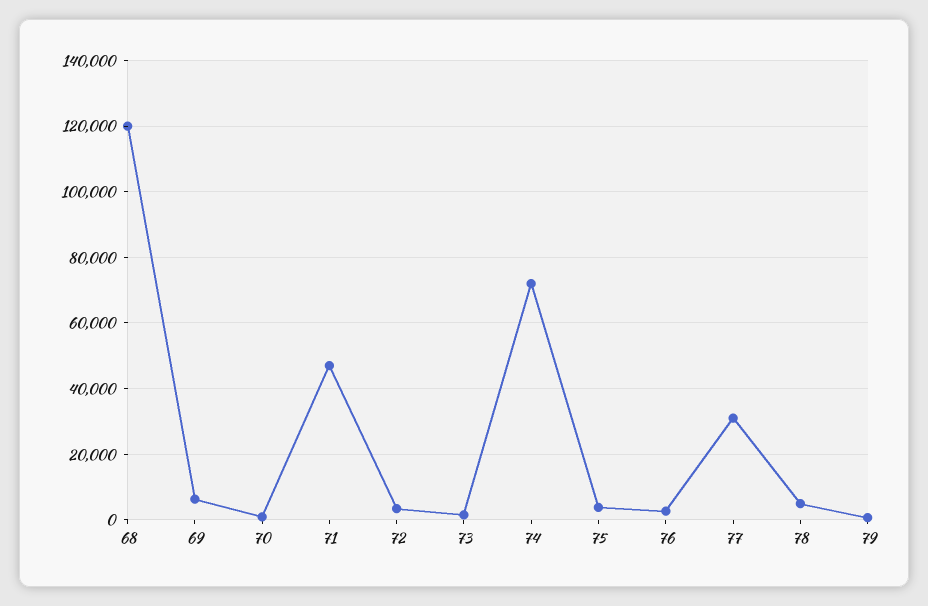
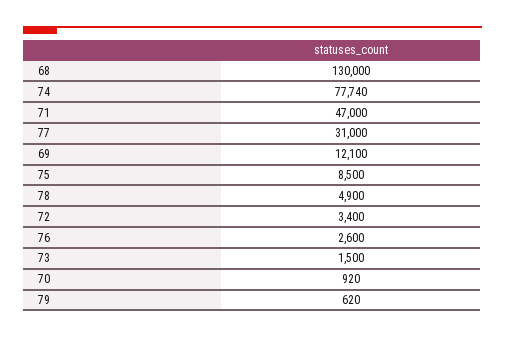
68: 120000 -> 130000
69: 6000 -> 12100
74: 72000 -> 77740
75: 4000 -> 8500

